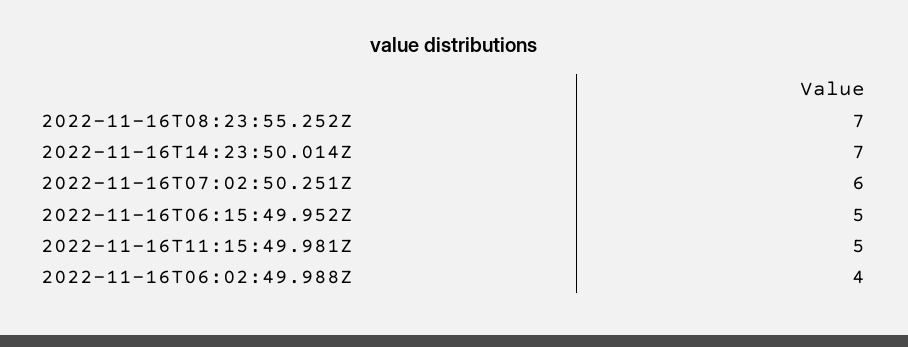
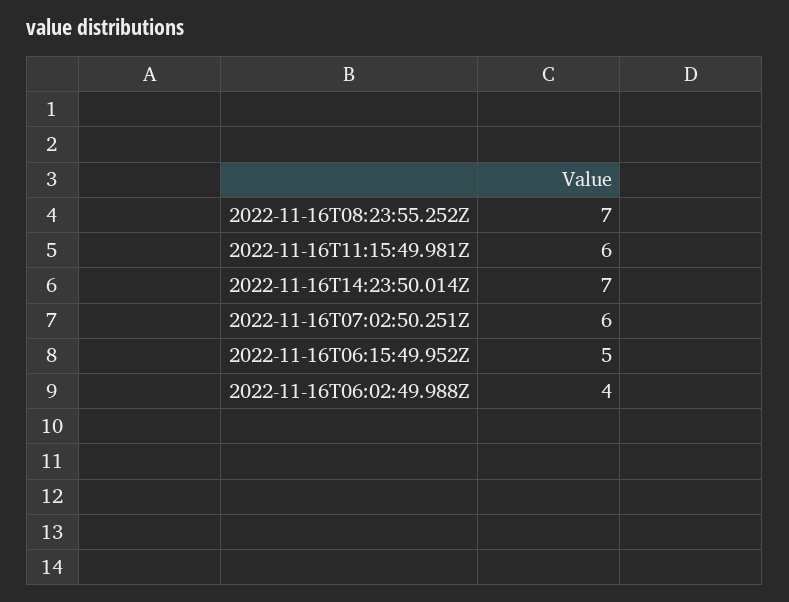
2022-11-16T11:15:49.981Z: 5 -> 6

